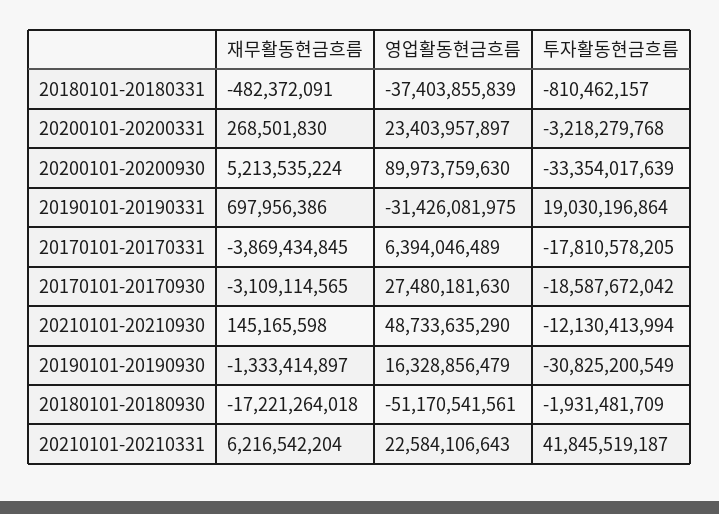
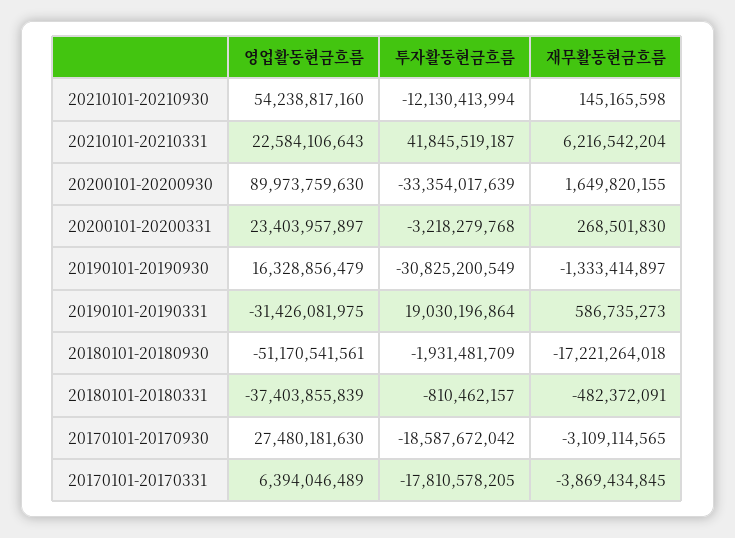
재무활동현금흐름, 20200101-20200930: 5213535224 -> 1649820155
재무활동현금흐름, 20190101-20190331: 697956386 -> 586735273
영업활동현금흐름, 20210101-20210930: 48733635290 -> 54238817160

